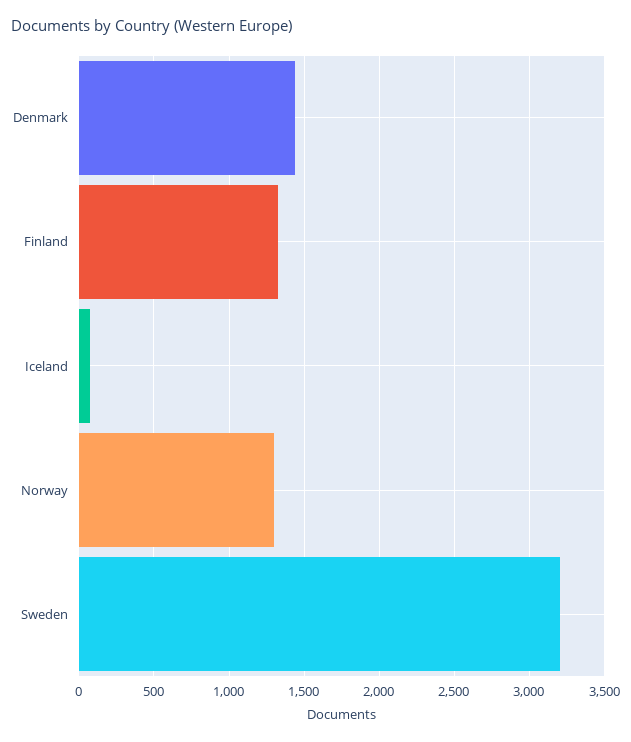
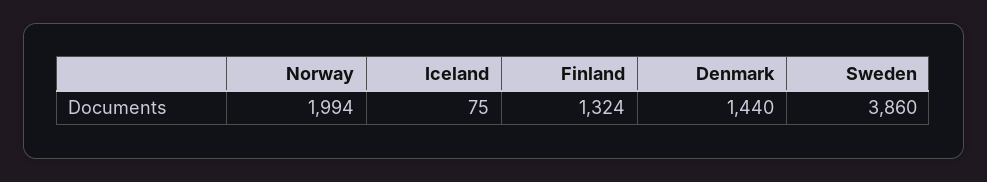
Norway: 1300 -> 1994
Sweden: 3200 -> 3860

